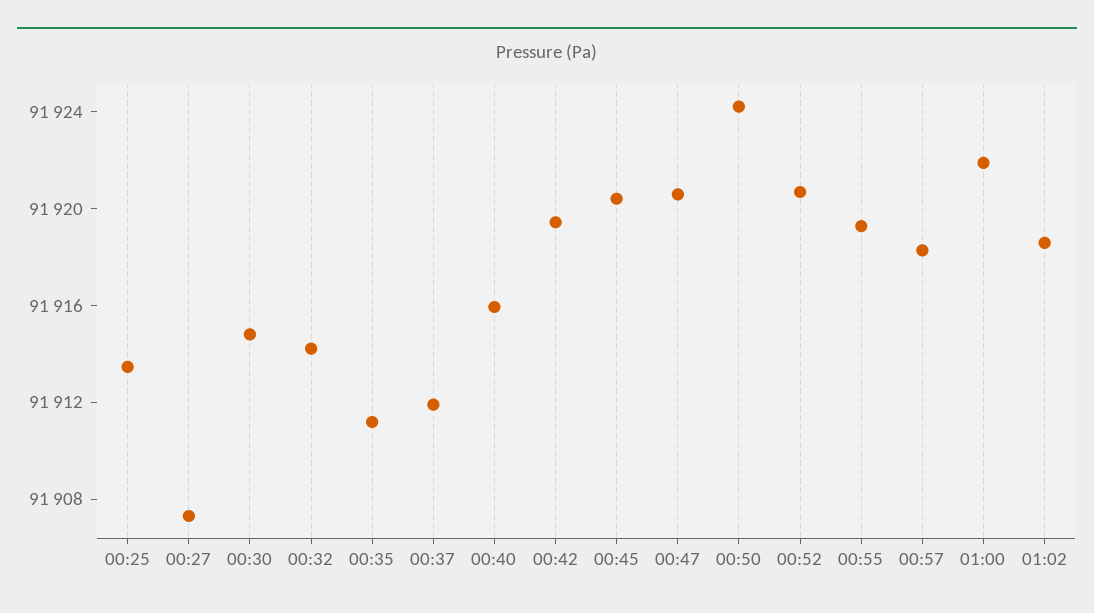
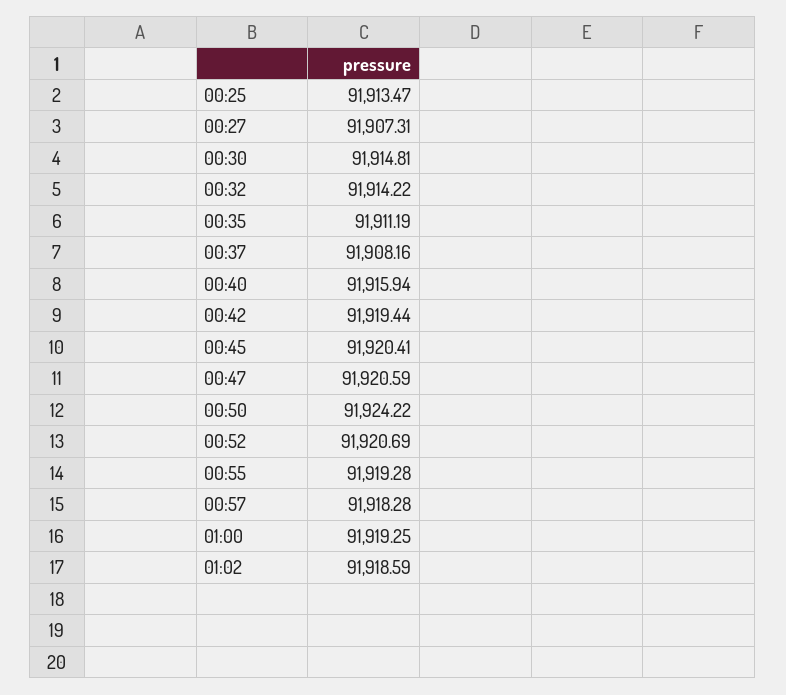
00:37: 91912 -> 91908.16
01:00: 91922 -> 91919.25

